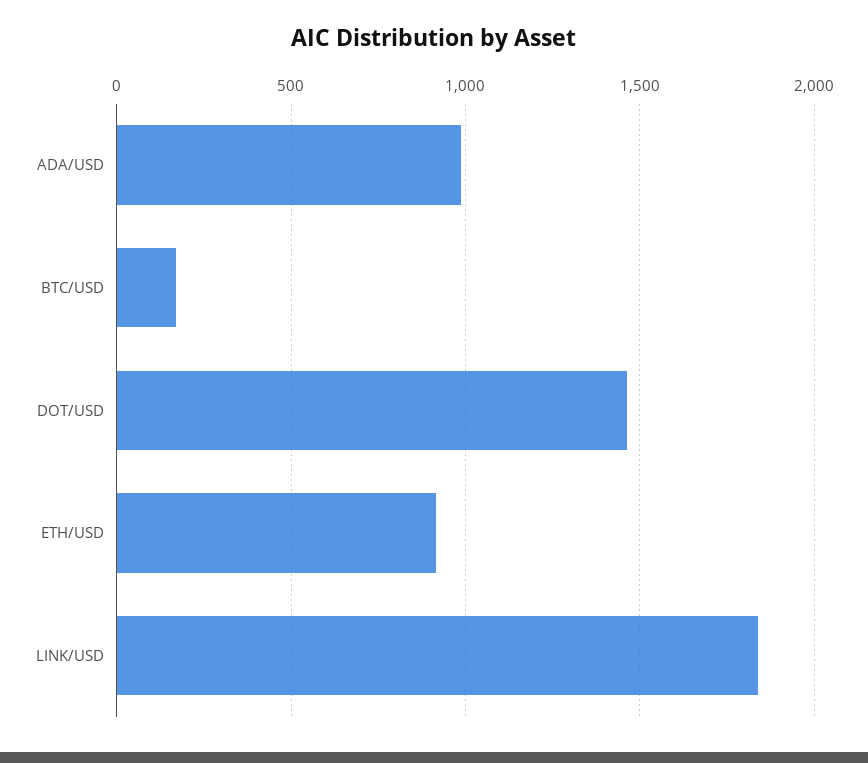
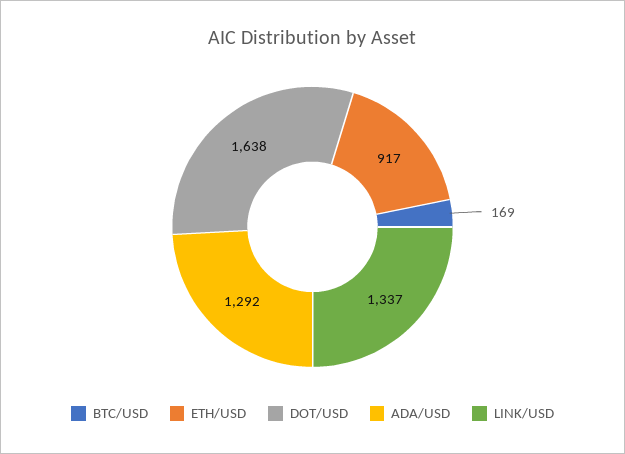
ADA/USD: 1000 -> 1292
DOT/USD: 1450 -> 1638
LINK/USD: 1850 -> 1337

